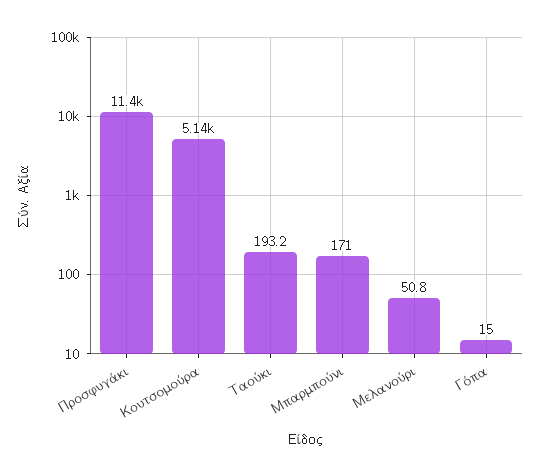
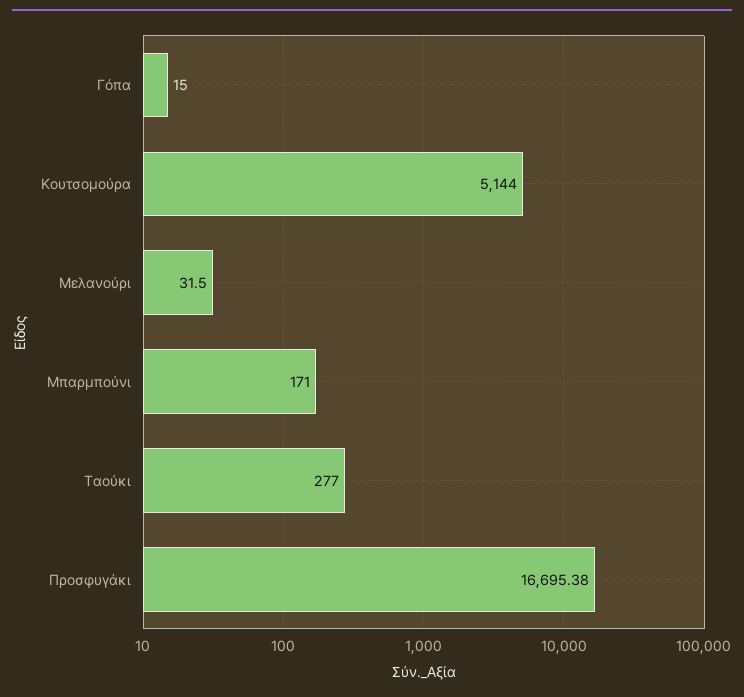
Προσφυγάκι: 11400 -> 16695.38
Ταούκι: 193.2 -> 277
Μελανούρι: 50.8 -> 31.5

